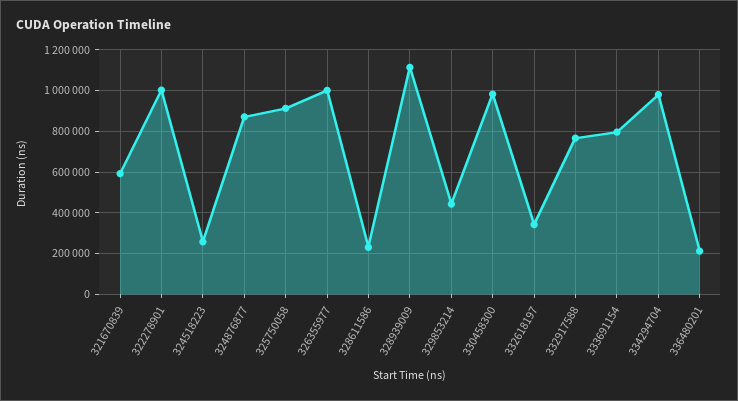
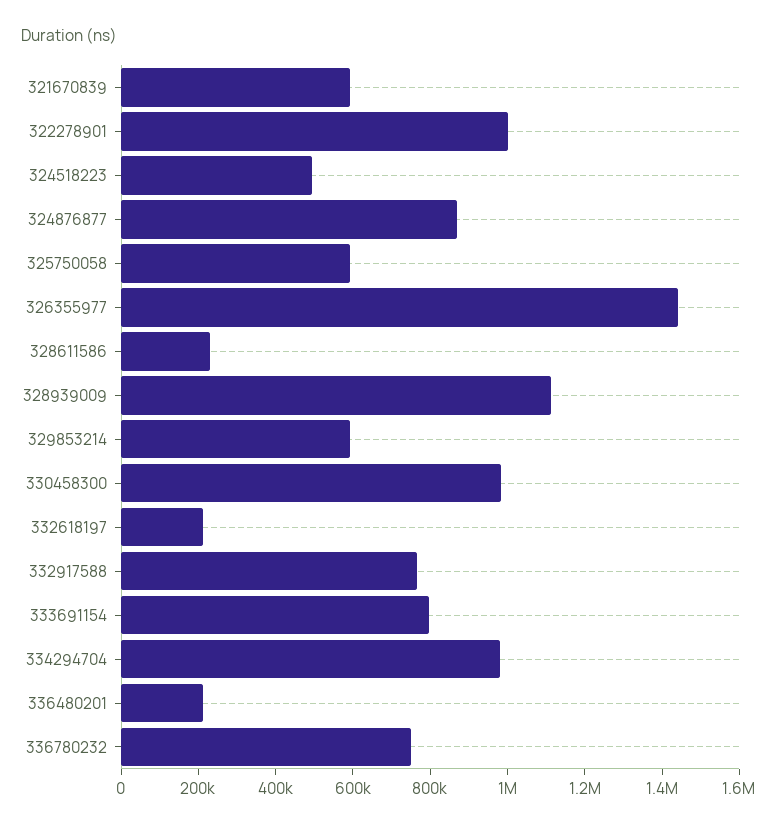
324518223: 250000 -> 500000
325750058: 900000 -> 600000
326355977: 1000000 -> 1450000
329853214: 450000 -> 600000
332618197: 350000 -> 200000
336780232: none -> 750000

